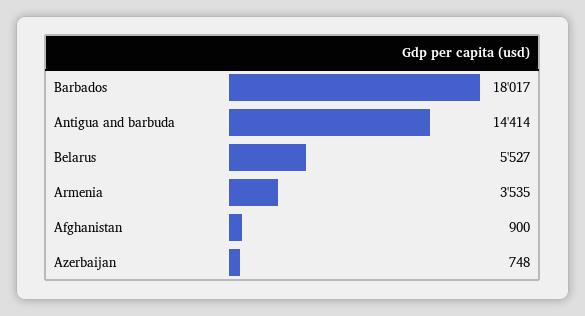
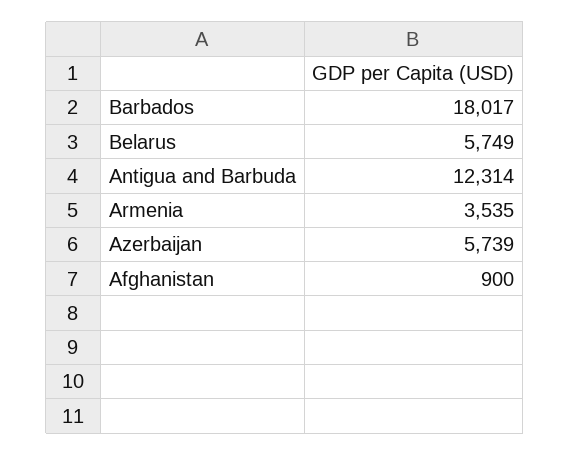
Antigua and barbuda: 14414 -> 12314
Belarus: 5527 -> 5749
Azerbaijan: 748 -> 5739

